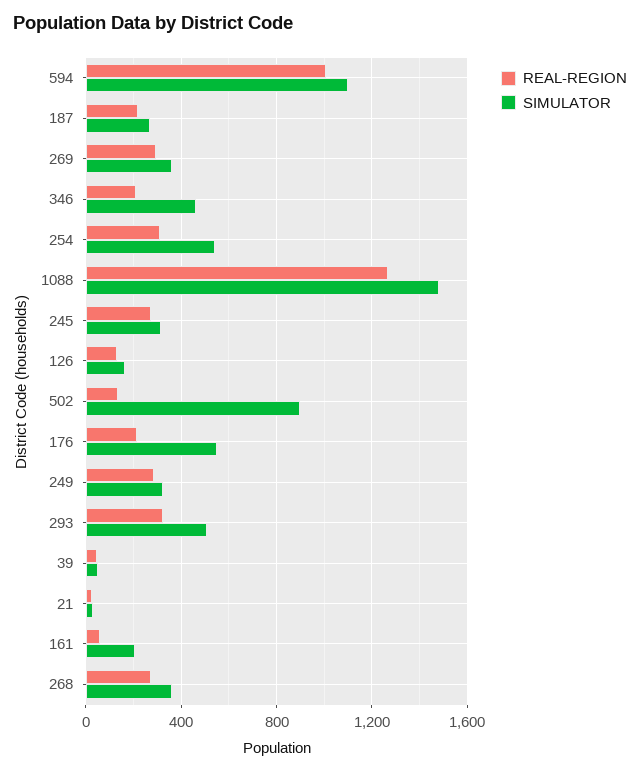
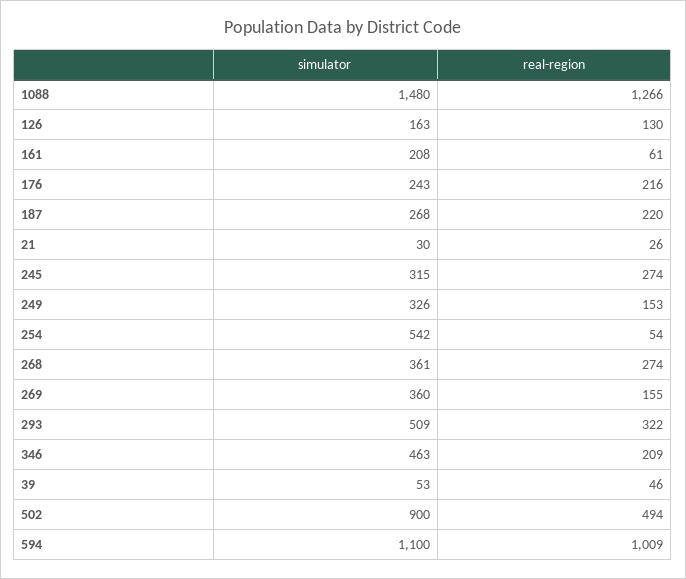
REAL-REGION, 269: 300 -> 155
REAL-REGION, 254: 300 -> 54
REAL-REGION, 502: 150 -> 494
SIMULATOR, 176: 550 -> 243
REAL-REGION, 249: 300 -> 153

